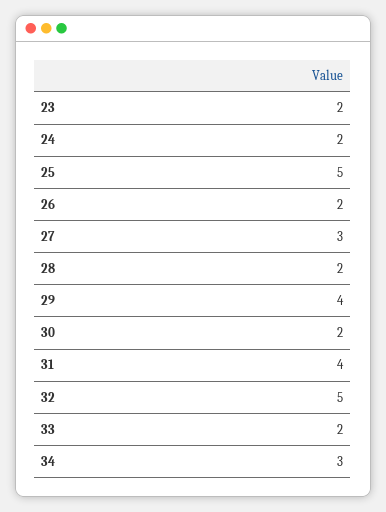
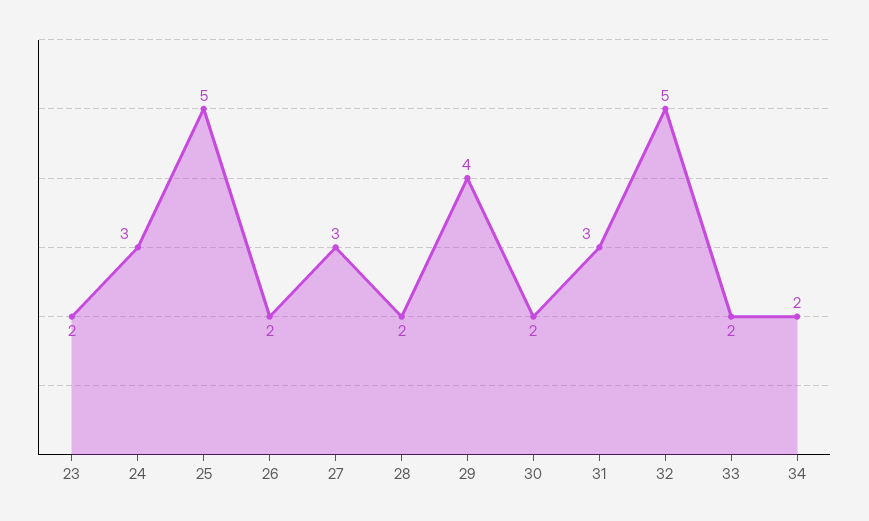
24: 2 -> 3
31: 4 -> 3
34: 3 -> 2

